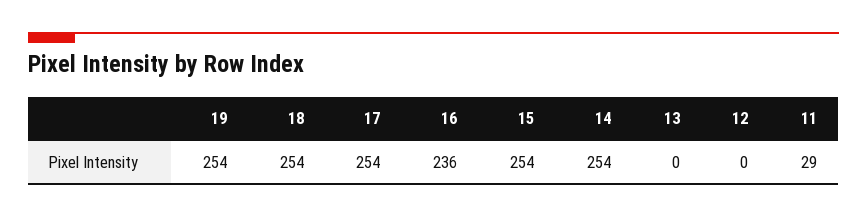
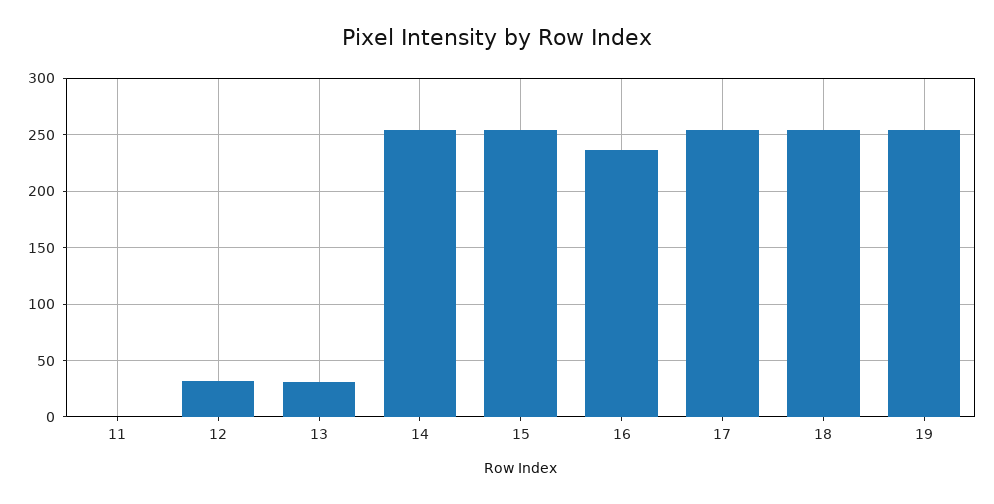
13: 0 -> 30
12: 0 -> 30
11: 29 -> 0

